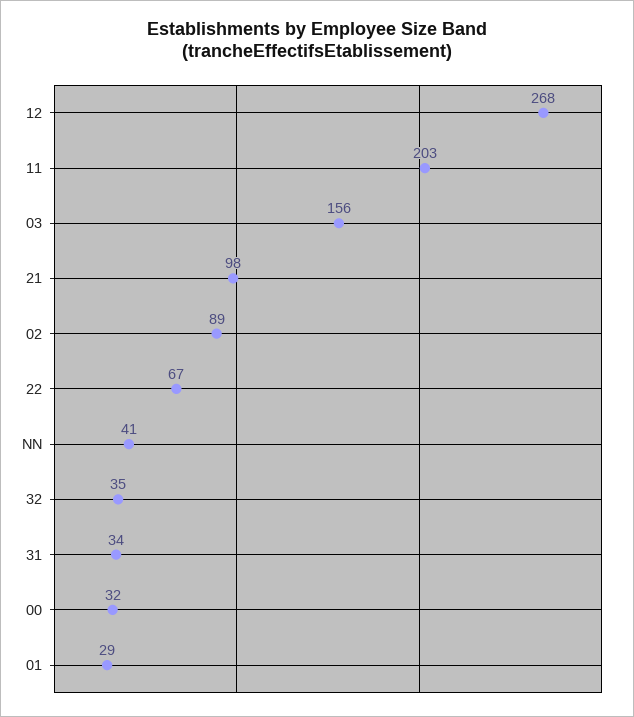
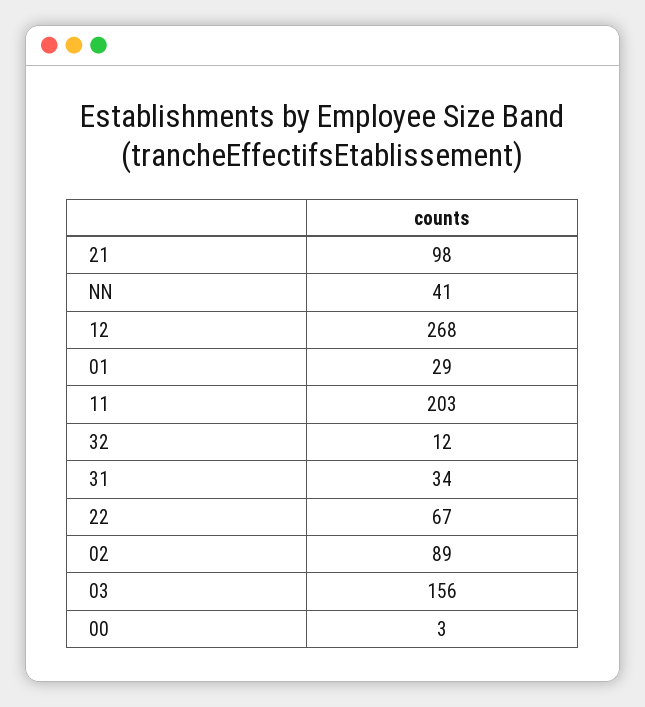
32: 35 -> 12
00: 32 -> 3

